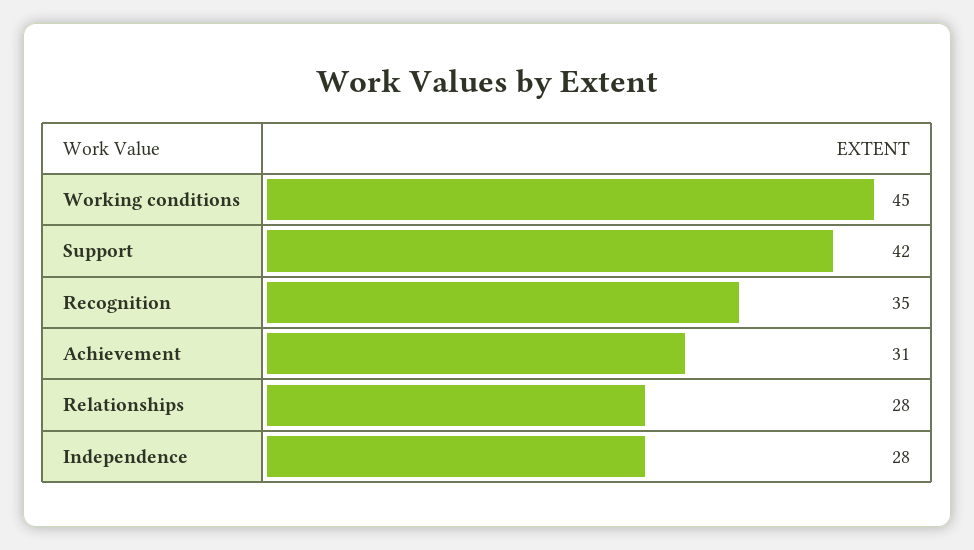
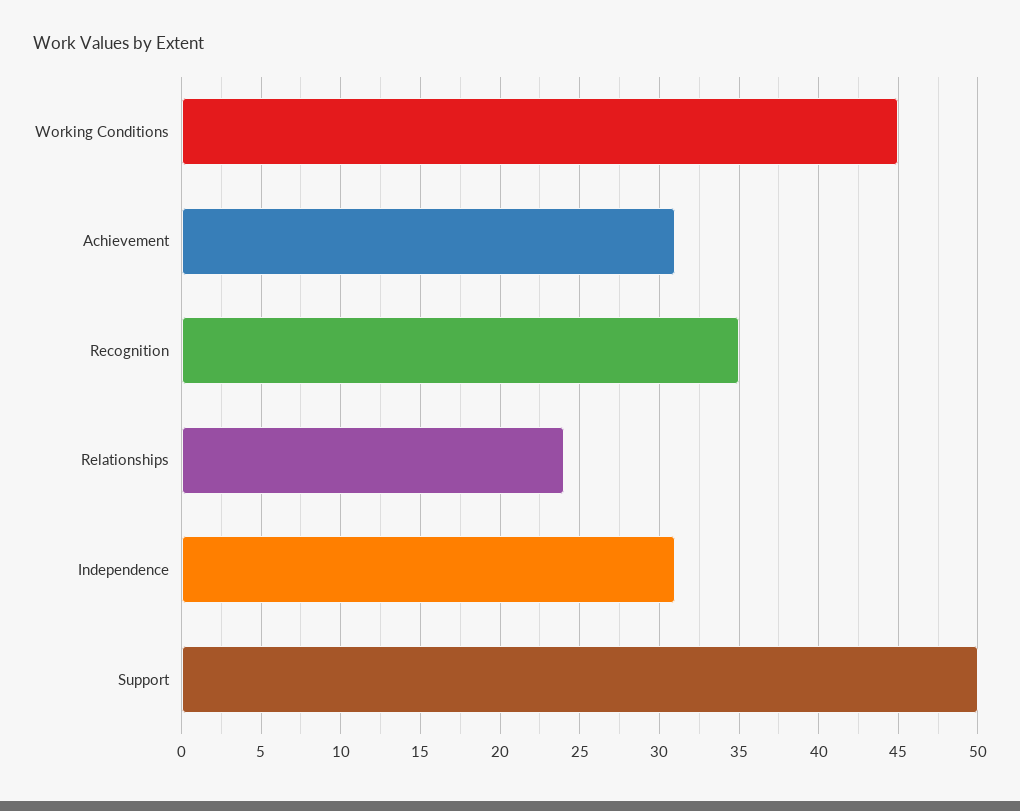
Support: 42 -> 50
Relationships: 28 -> 24
Independence: 28 -> 31

